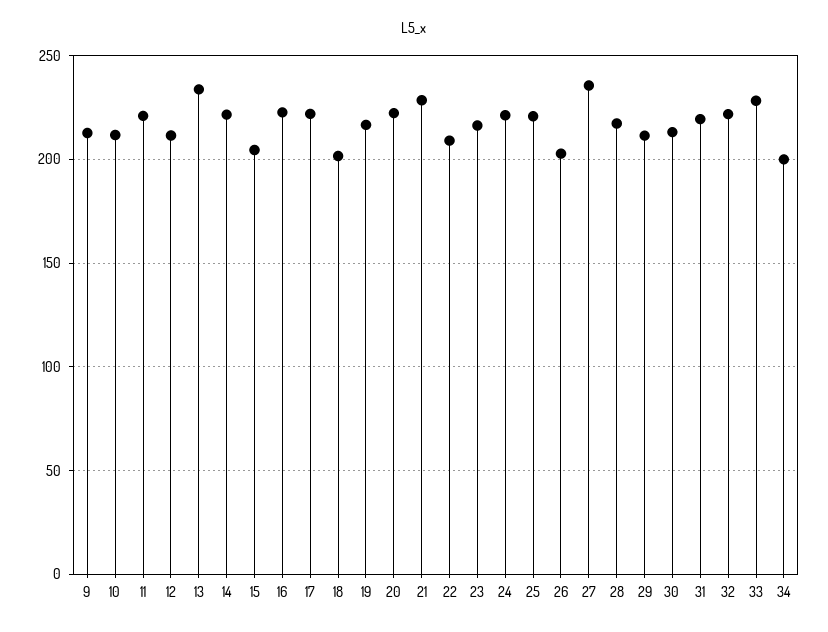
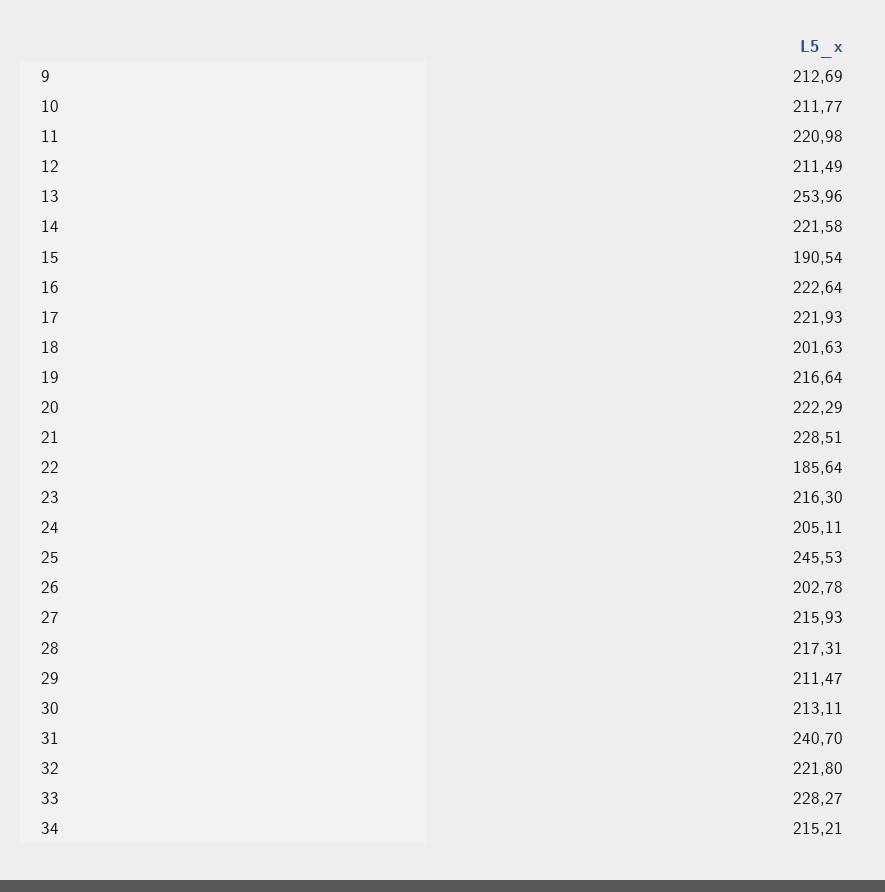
13: 235 -> 253.96
15: 205 -> 190.54
22: 210 -> 185.64
24: 220 -> 205.11
25: 220 -> 245.53
27: 235 -> 215.93
31: 220 -> 240.7
34: 200 -> 215.21

